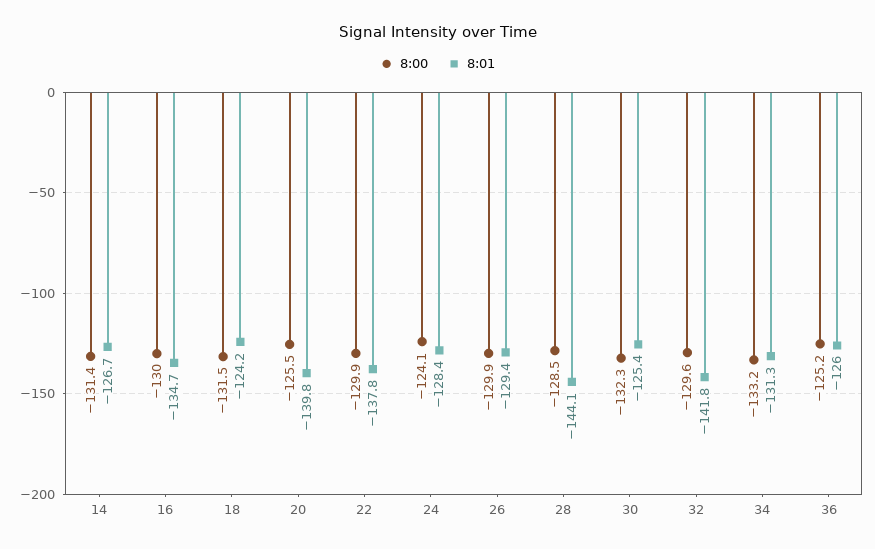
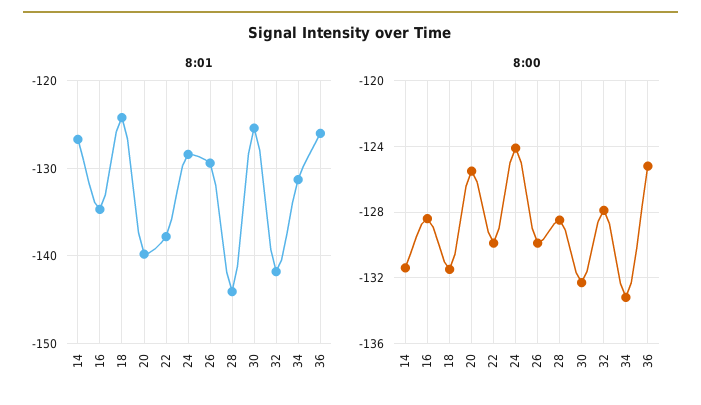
8:00, 16: -130 -> -128.5
8:00, 32: -129.6 -> -128

